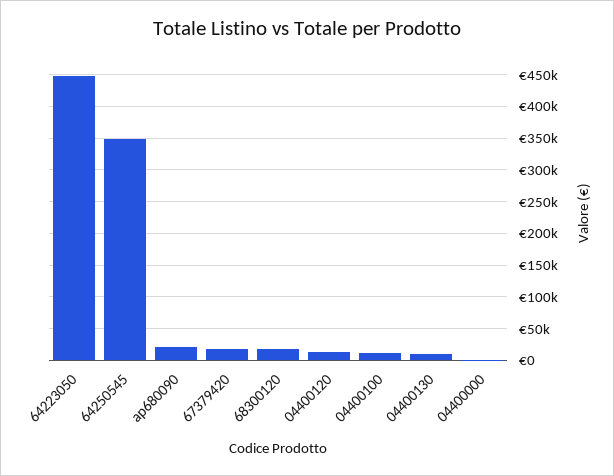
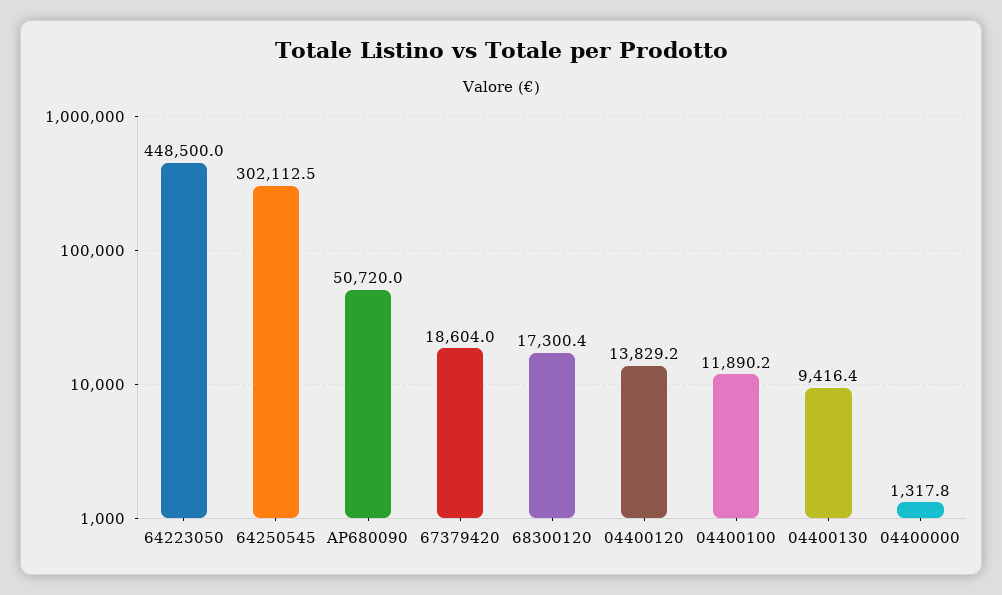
64250545: 350000 -> 302112.5
ap680090: 20000 -> 50720

